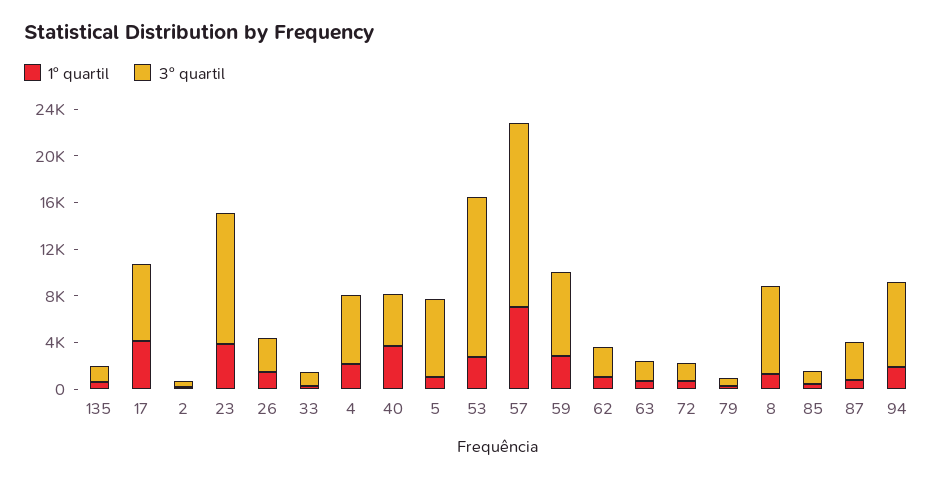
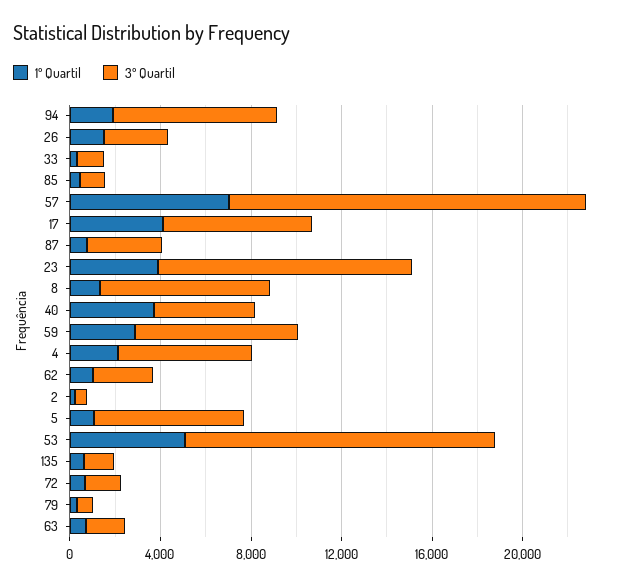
1º quartil, 53: 3000 -> 5000

